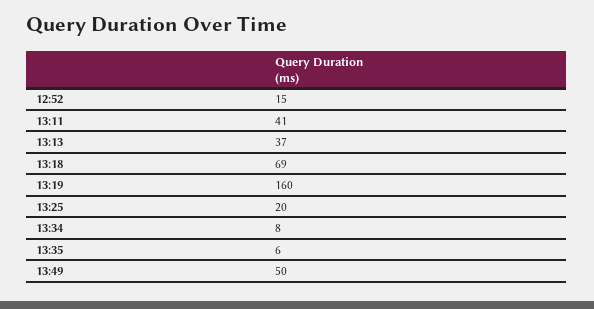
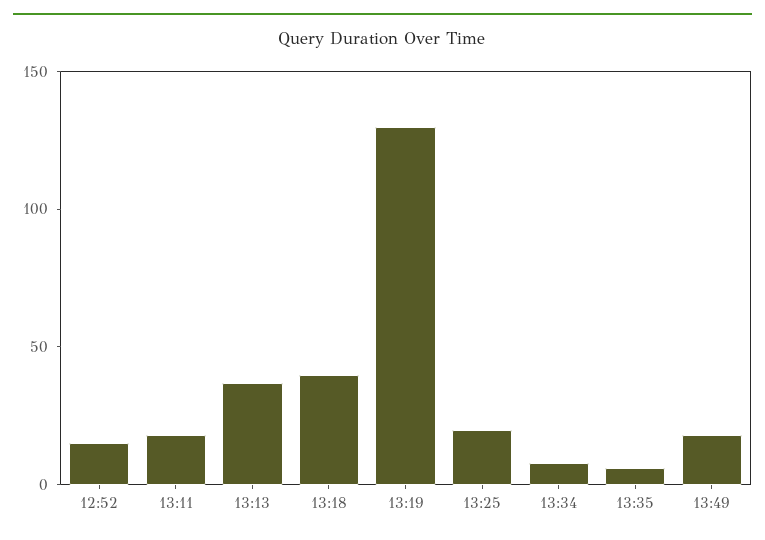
13:11: 41 -> 20
13:18: 69 -> 40
13:19: 160 -> 130
13:49: 50 -> 20

